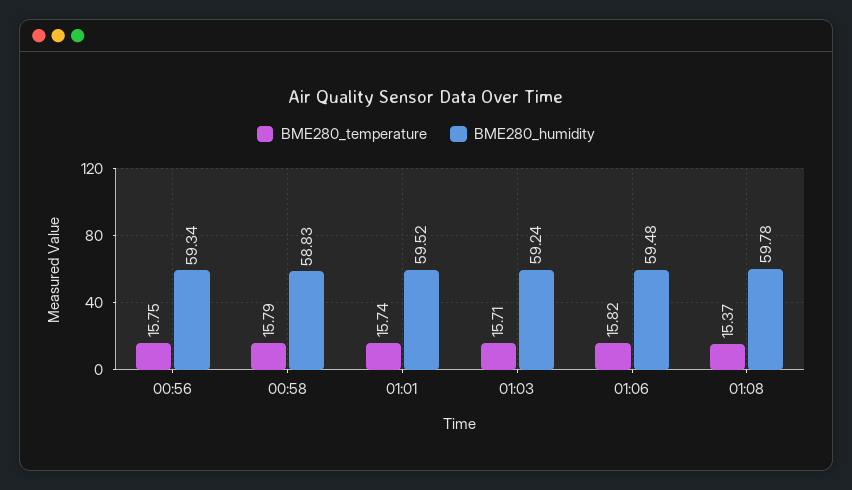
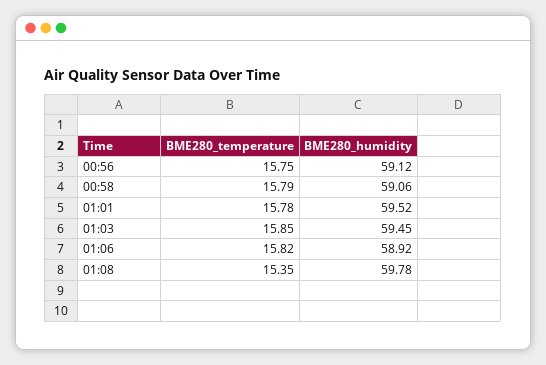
BME280_humidity, 00:56: 59.34 -> 59.12
BME280_humidity, 00:58: 58.83 -> 59.06
BME280_temperature, 01:01: 15.74 -> 15.78
BME280_temperature, 01:03: 15.71 -> 15.85
BME280_humidity, 01:03: 59.24 -> 59.45
BME280_humidity, 01:06: 59.48 -> 58.92
BME280_temperature, 01:08: 15.37 -> 15.35

